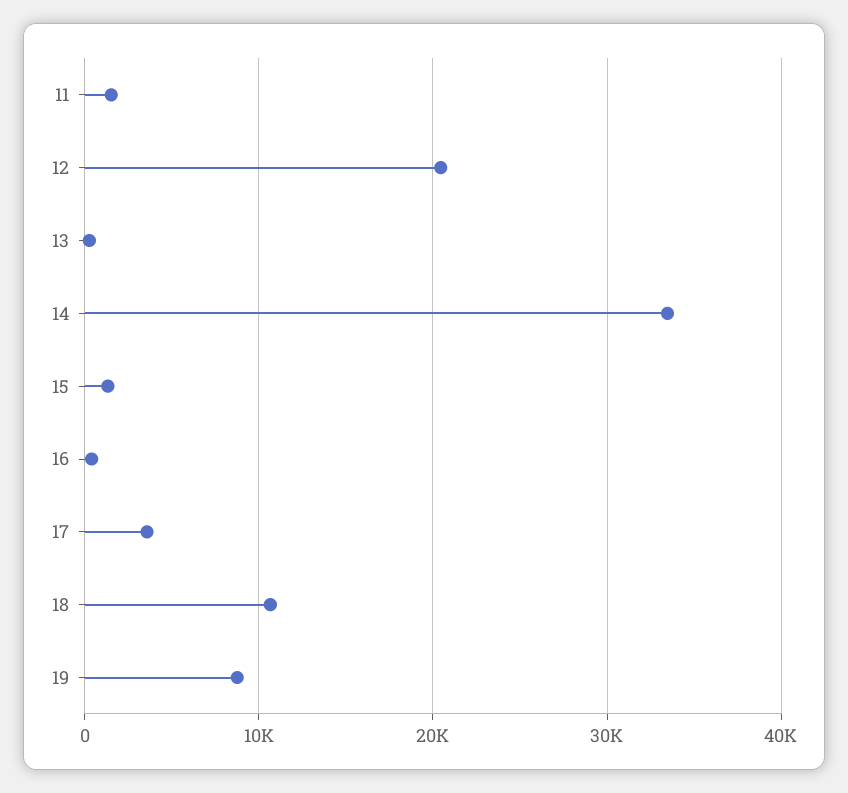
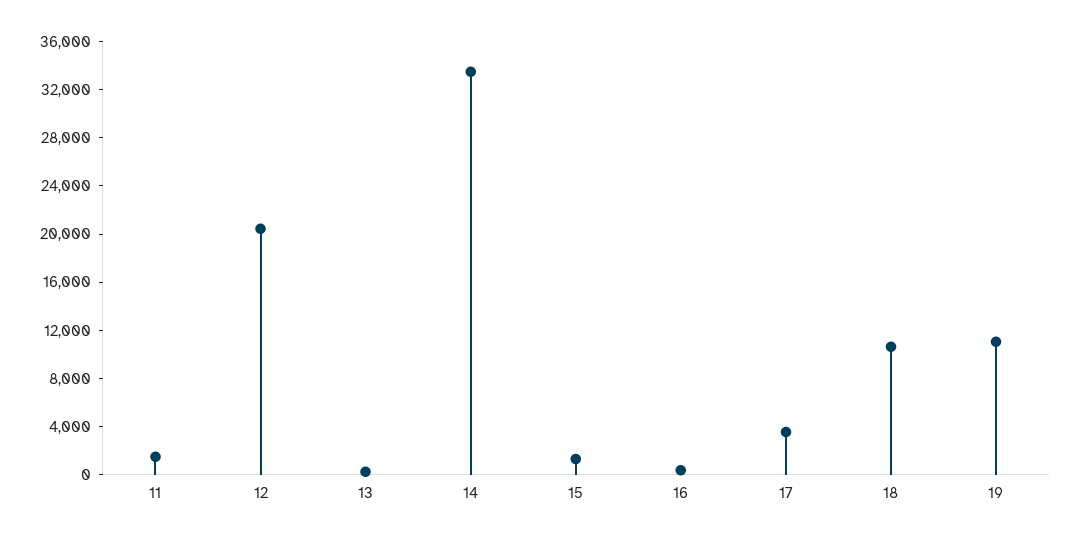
19: 9000 -> 11000

